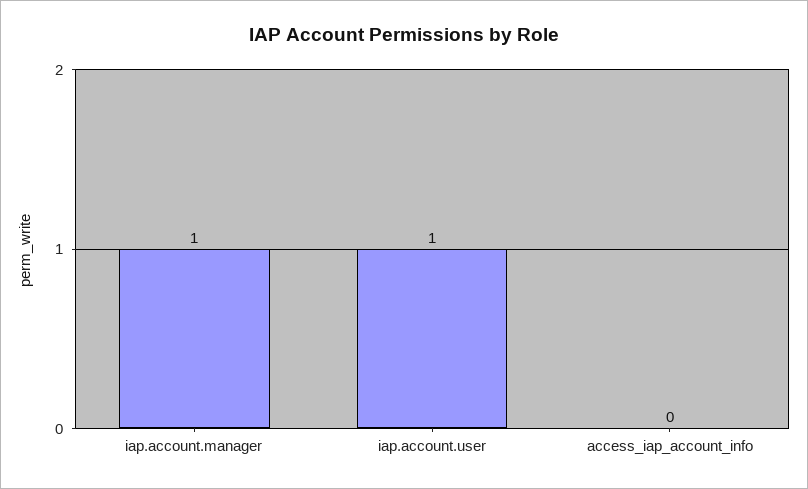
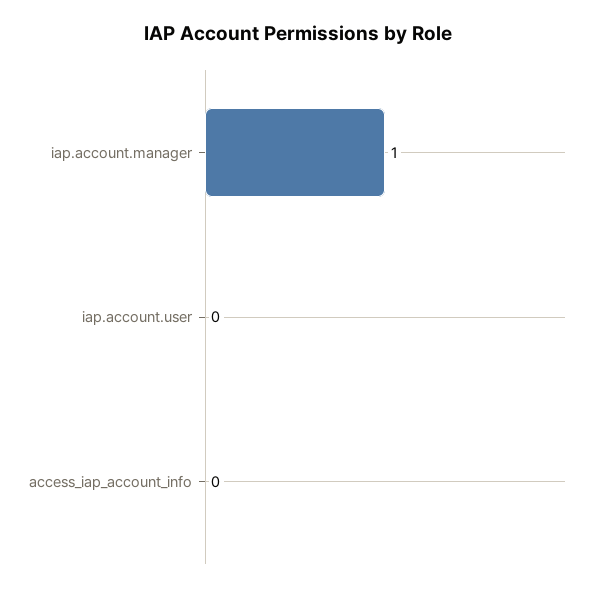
iap.account.user: 1 -> 0

